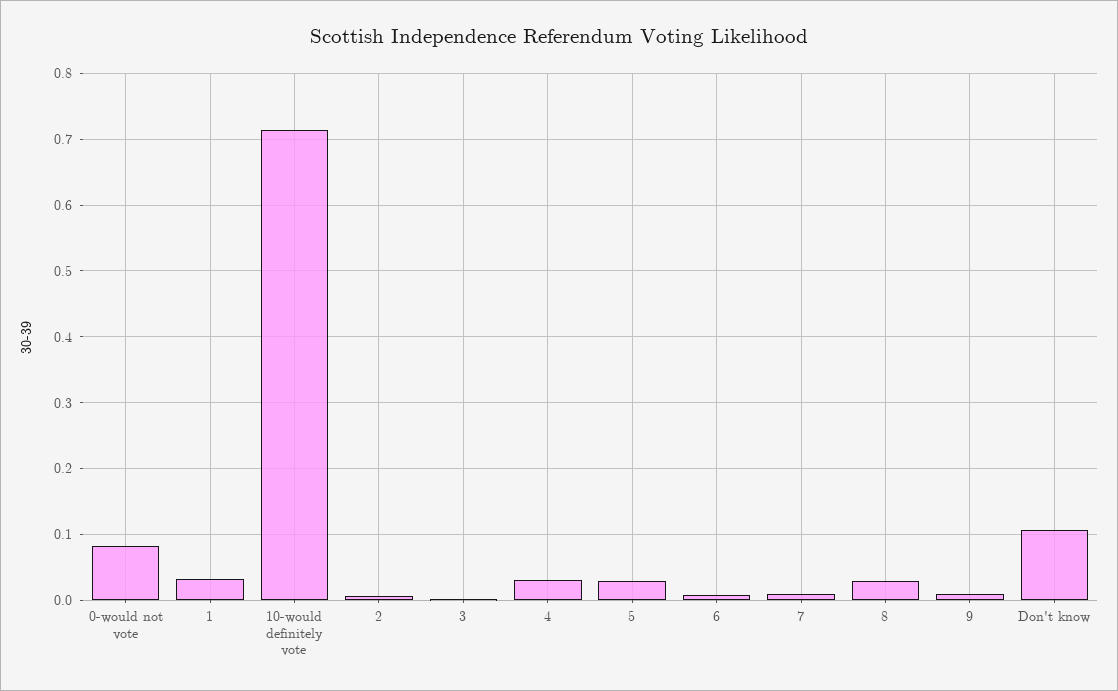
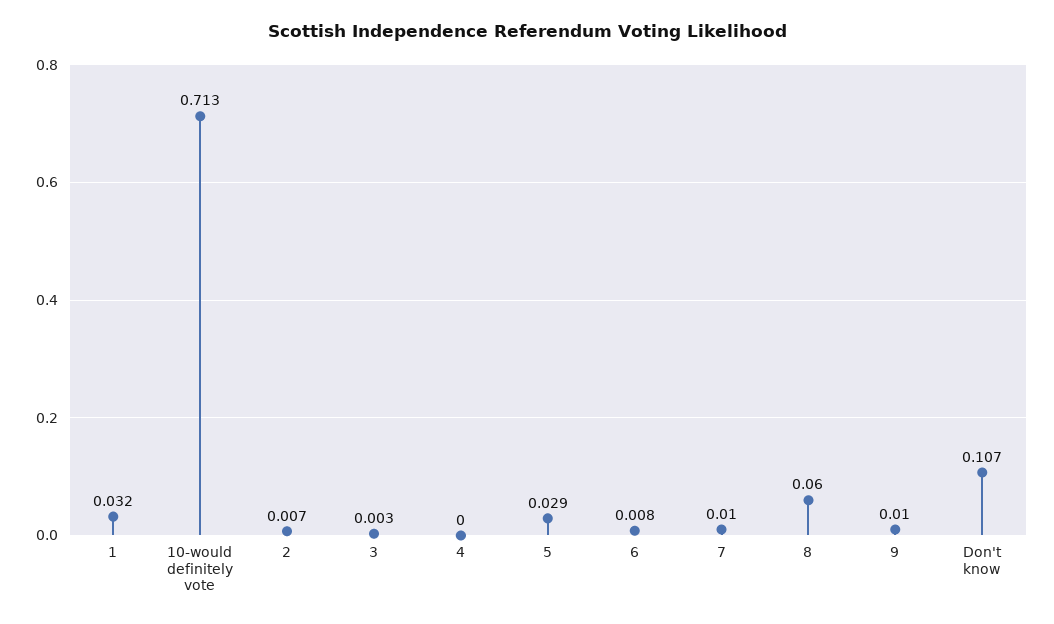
0-would not vote: 0.08 -> none
4: 0.03 -> 0
8: 0.03 -> 0.06

